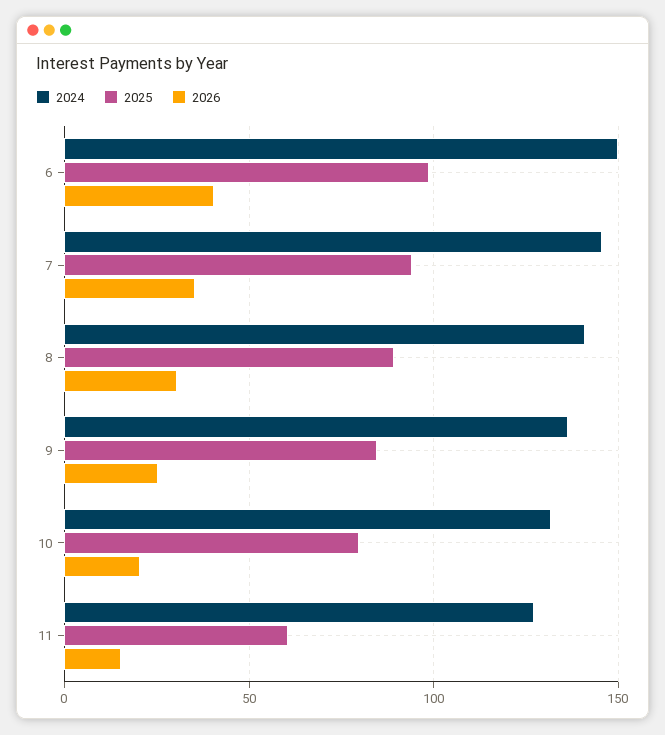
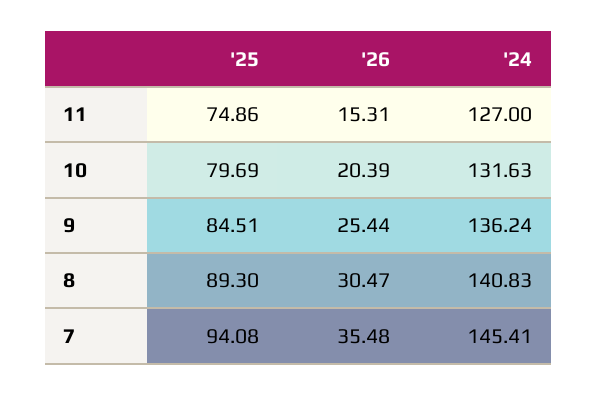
2024, 6: 150 -> none
2025, 6: 100 -> none
2026, 6: 40 -> none
2025, 11: 60 -> 74.86

